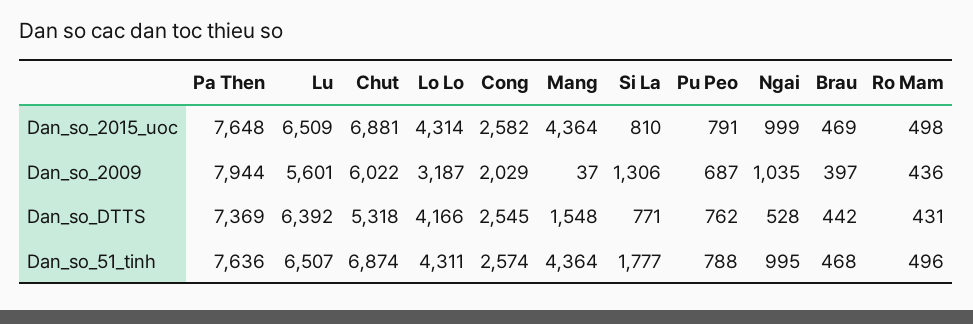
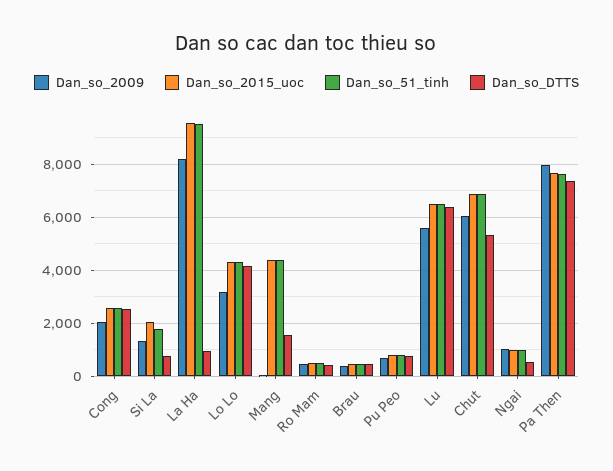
Dan_so_2015_uoc, Si La: 810 -> 2000
Dan_so_2009, La Ha: none -> 8250
Dan_so_2015_uoc, La Ha: none -> 9500
Dan_so_51_tinh, La Ha: none -> 9500
Dan_so_DTTS, La Ha: none -> 1000

